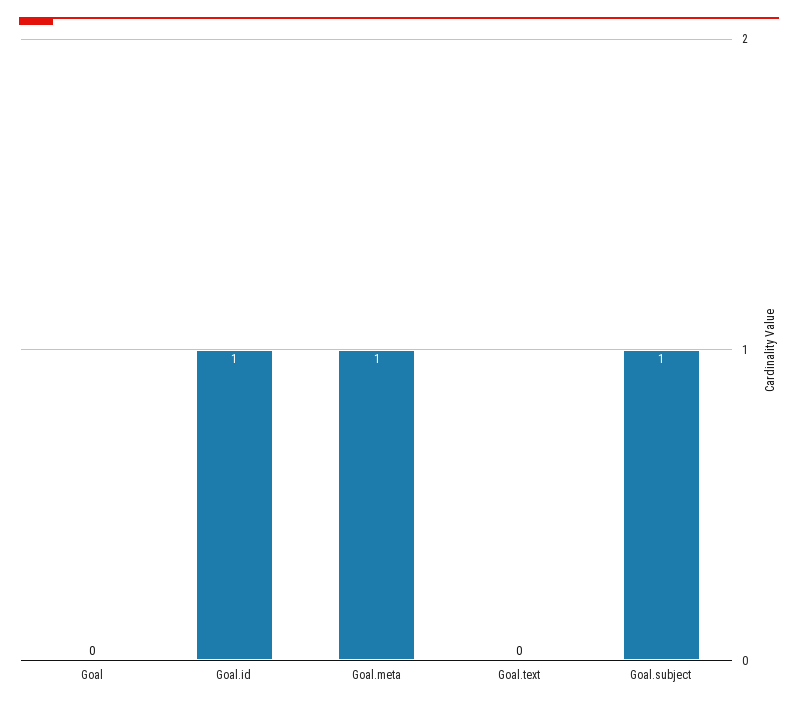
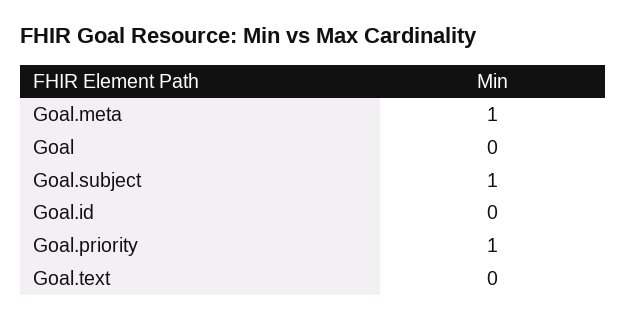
Goal.id: 1 -> 0
Goal.priority: none -> 1

